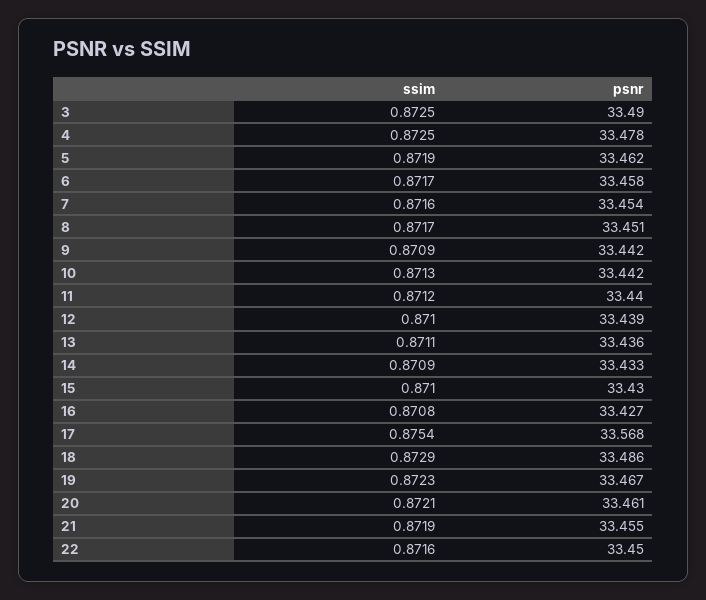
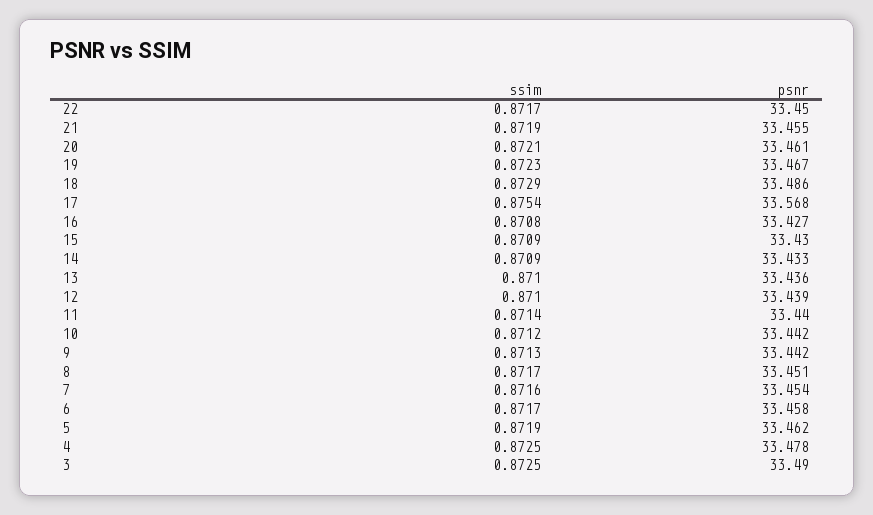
ssim, 9: 0.8709 -> 0.8713
ssim, 10: 0.8713 -> 0.8712
ssim, 11: 0.8712 -> 0.8714
ssim, 13: 0.8711 -> 0.871
ssim, 15: 0.871 -> 0.8709
ssim, 22: 0.8716 -> 0.8717

